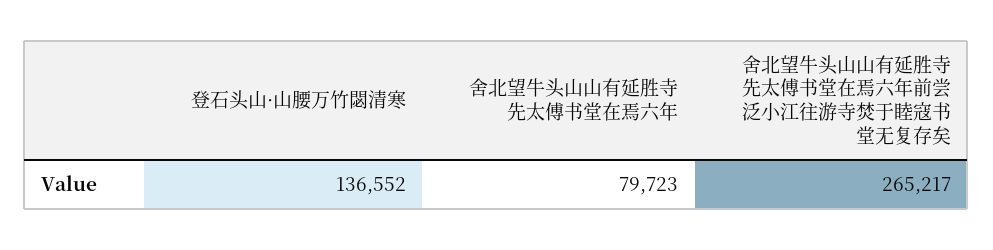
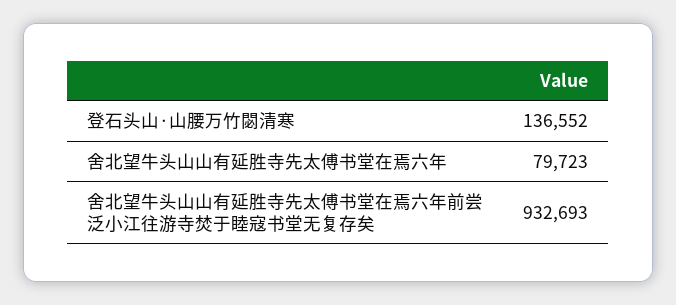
舍北望牛头山山有延胜寺先太傅书堂在焉六年前尝泛小江往游寺焚于睦寇书堂无复存矣: 265217 -> 932693

